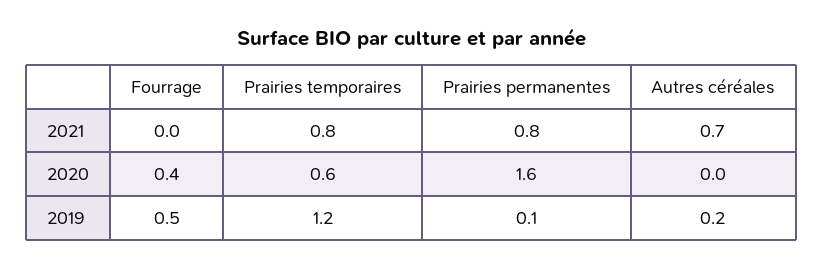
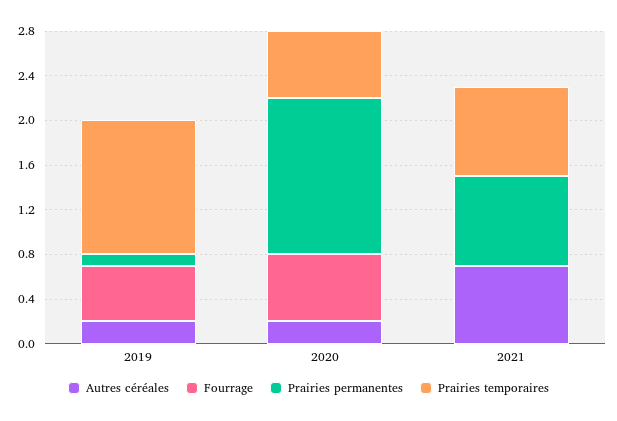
Fourrage, 2020: 0.4 -> 0.6
Prairies permanentes, 2020: 1.6 -> 1.4
Autres céréales, 2020: 0 -> 0.2

